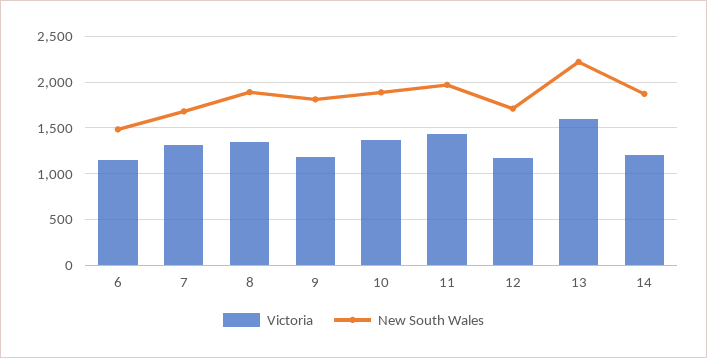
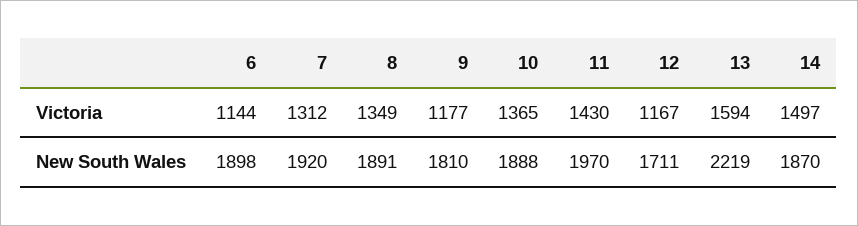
New South Wales, 6: 1500 -> 1898
New South Wales, 7: 1700 -> 1920
Victoria, 14: 1200 -> 1497

